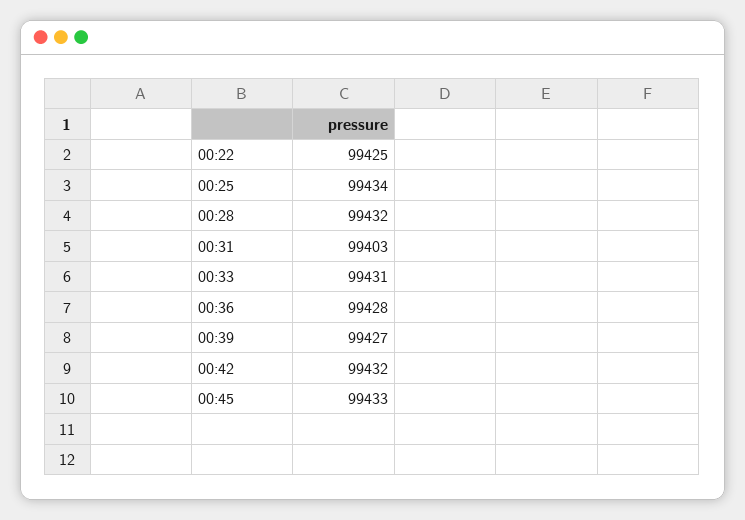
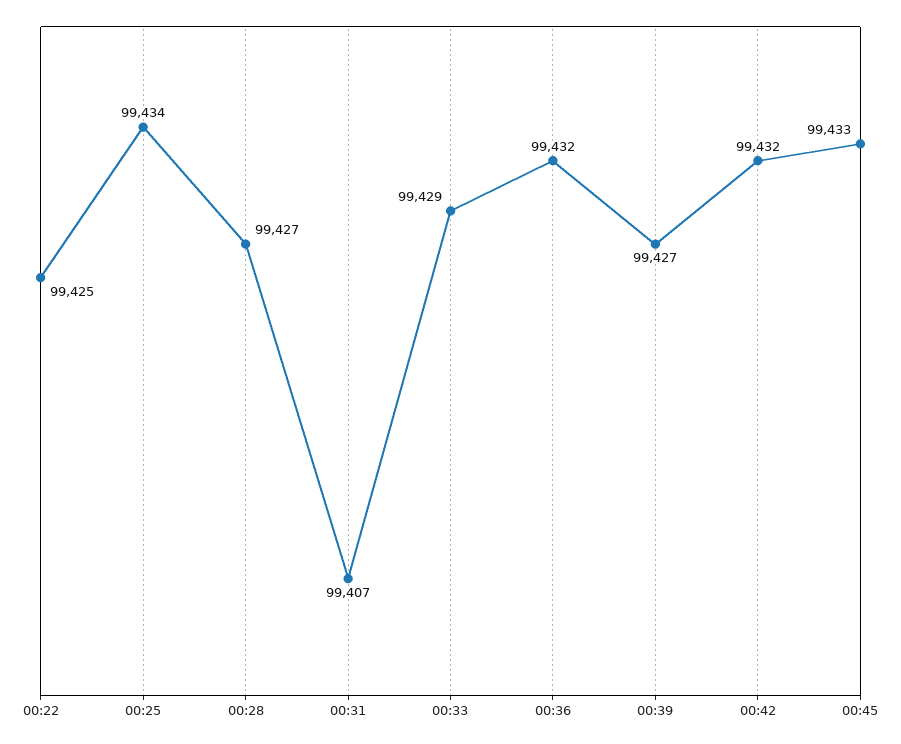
00:28: 99432 -> 99427
00:31: 99403 -> 99407
00:33: 99431 -> 99429
00:36: 99428 -> 99432

